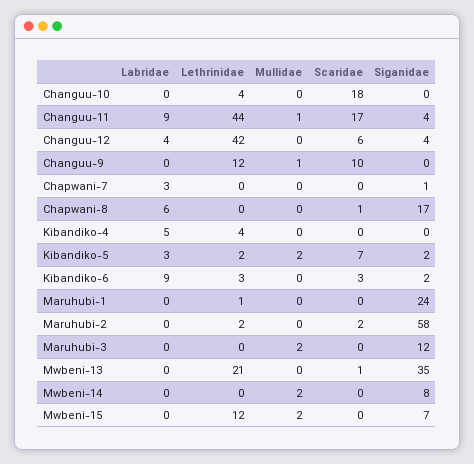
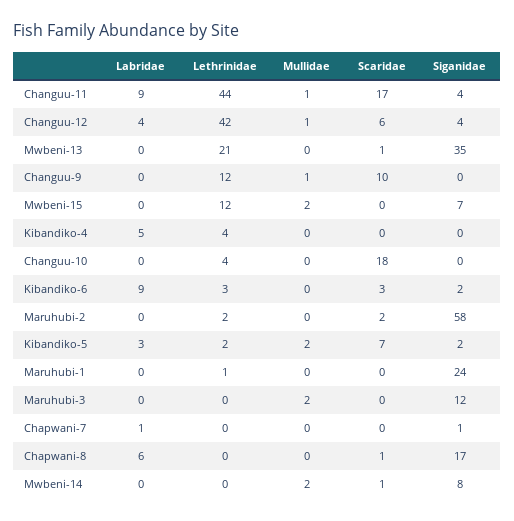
Mullidae, Changuu-12: 0 -> 1
Labridae, Chapwani-7: 3 -> 1
Scaridae, Mwbeni-14: 0 -> 1

